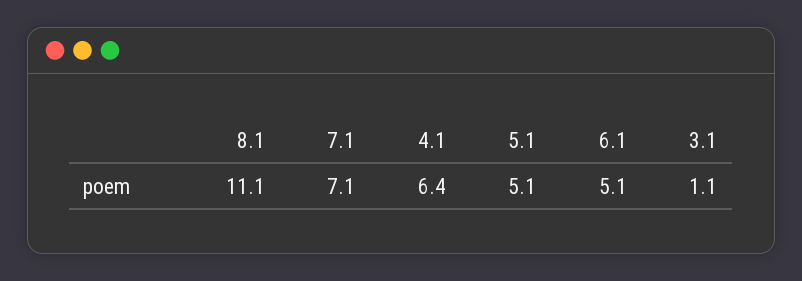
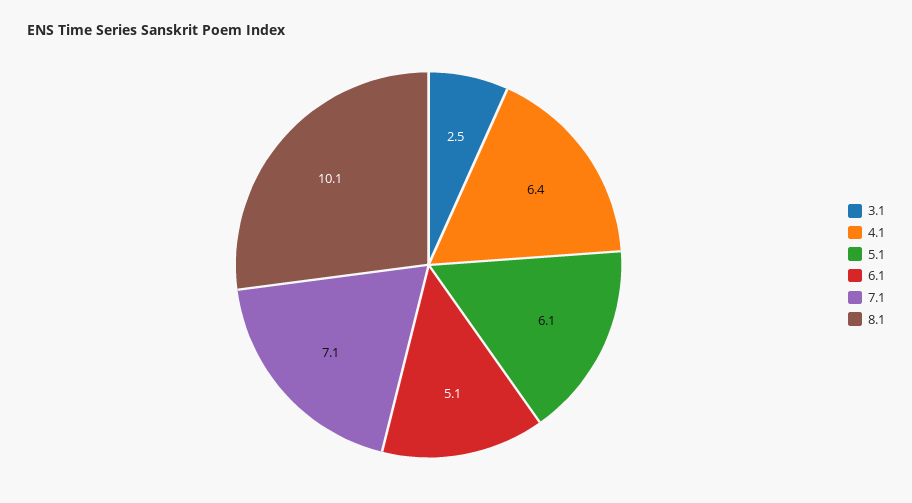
8.1: 11.1 -> 10.1
5.1: 5.1 -> 6.1
3.1: 1.1 -> 2.5

